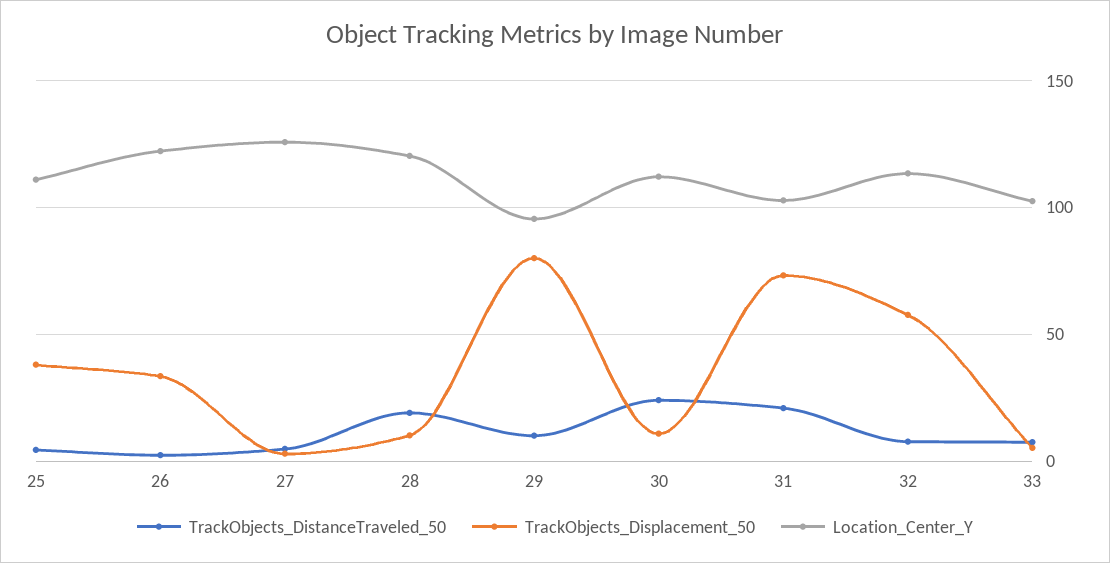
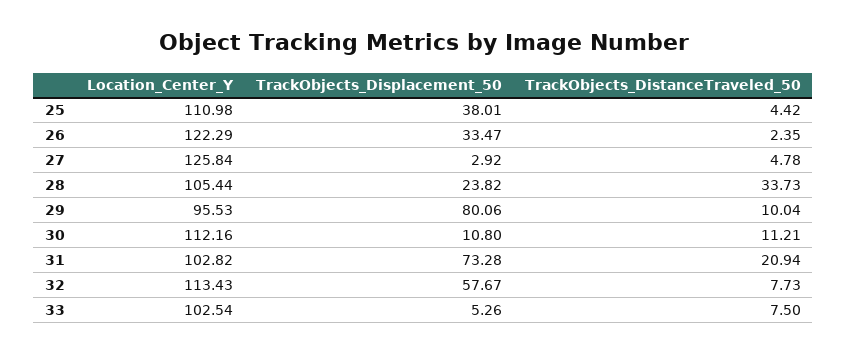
TrackObjects_DistanceTraveled_50, 28: 20 -> 33.73
TrackObjects_Displacement_50, 28: 10 -> 23.82
Location_Center_Y, 28: 120 -> 105.44
TrackObjects_DistanceTraveled_50, 30: 25 -> 11.21

